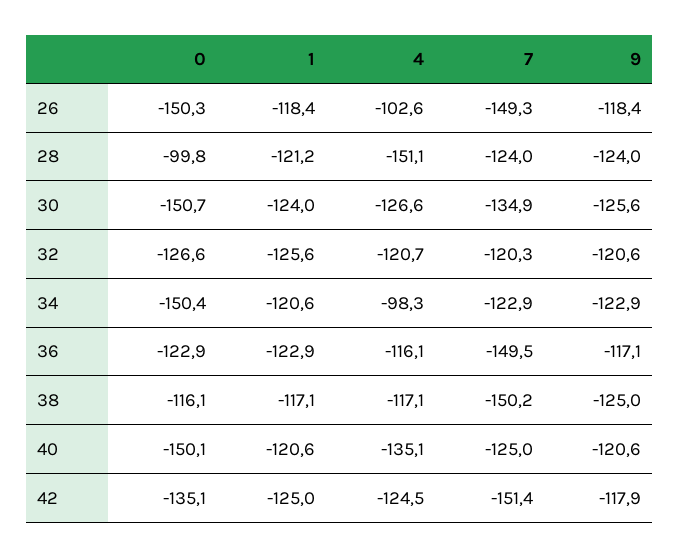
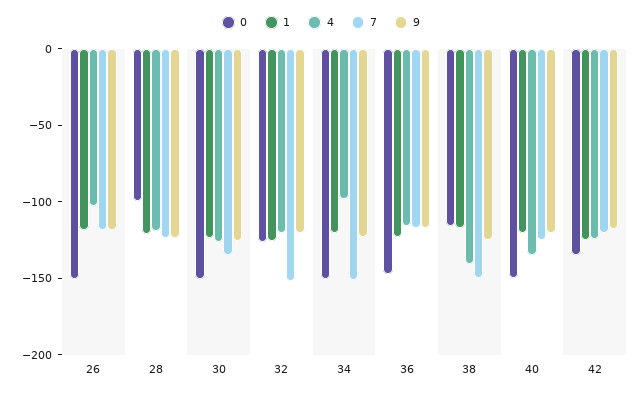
7, 26: -149.3 -> -120
4, 28: -151.1 -> -120
7, 32: -120.3 -> -150
7, 34: -122.9 -> -150
0, 36: -122.9 -> -150
7, 36: -149.5 -> -120
4, 38: -117.1 -> -140
7, 42: -151.4 -> -120

